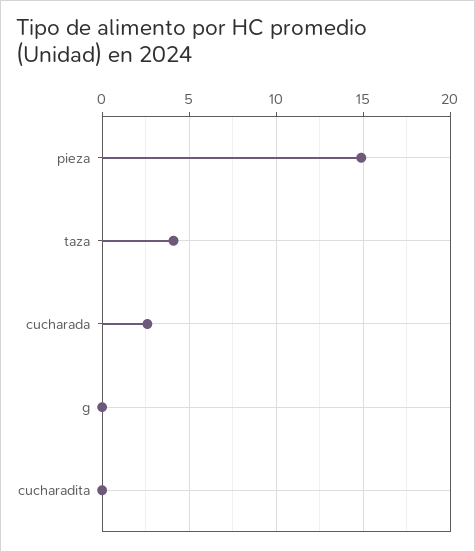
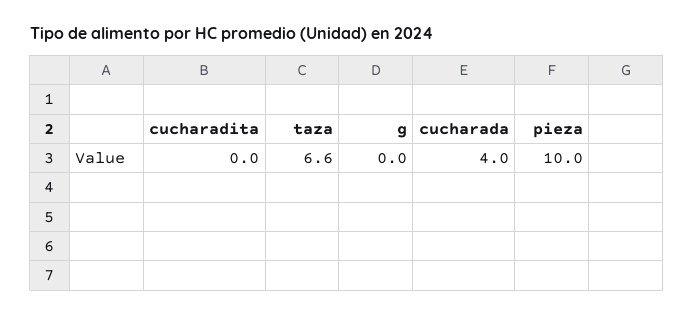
pieza: 15 -> 10
taza: 4 -> 6.6
cucharada: 2.5 -> 4

